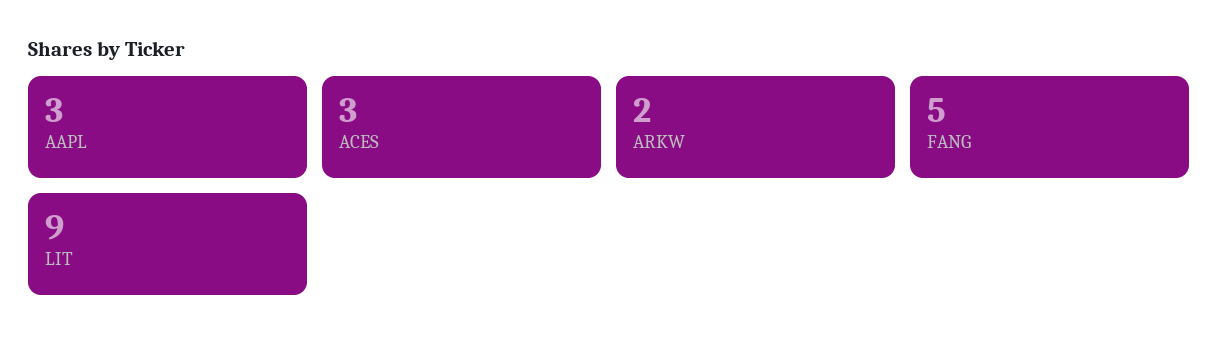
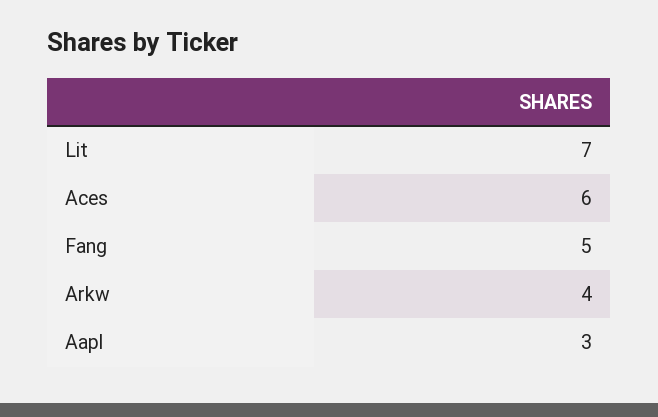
ACES: 3 -> 6
ARKW: 2 -> 4
LIT: 9 -> 7

